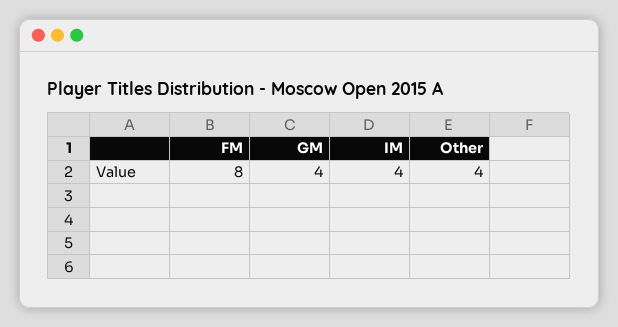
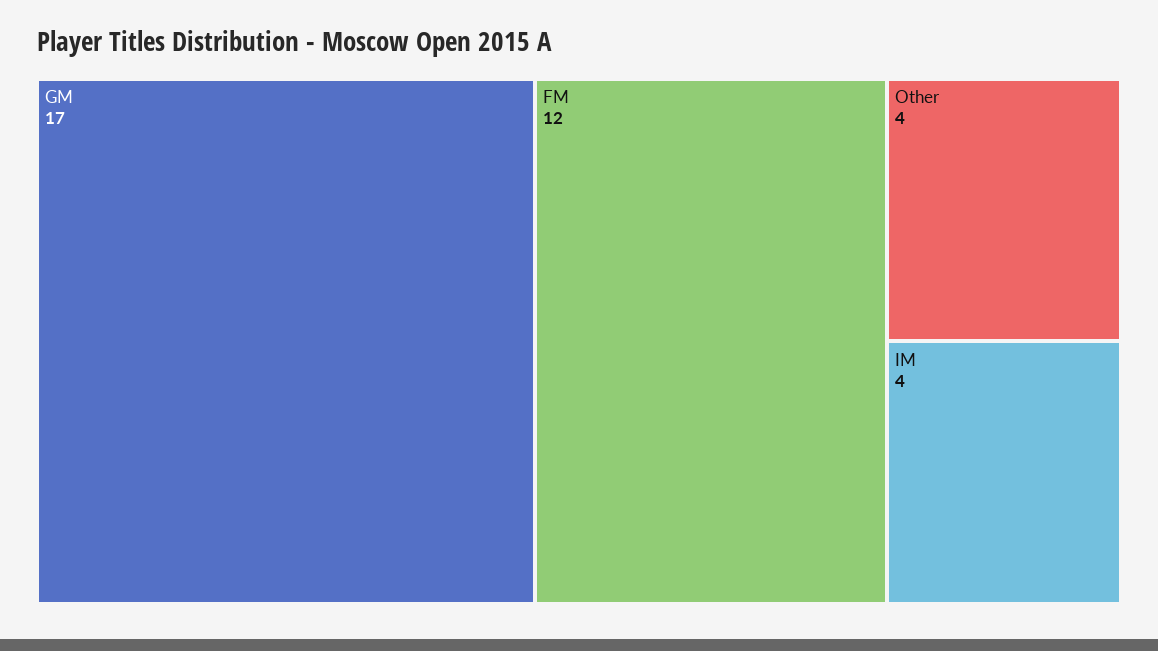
FM: 8 -> 12
GM: 4 -> 17

